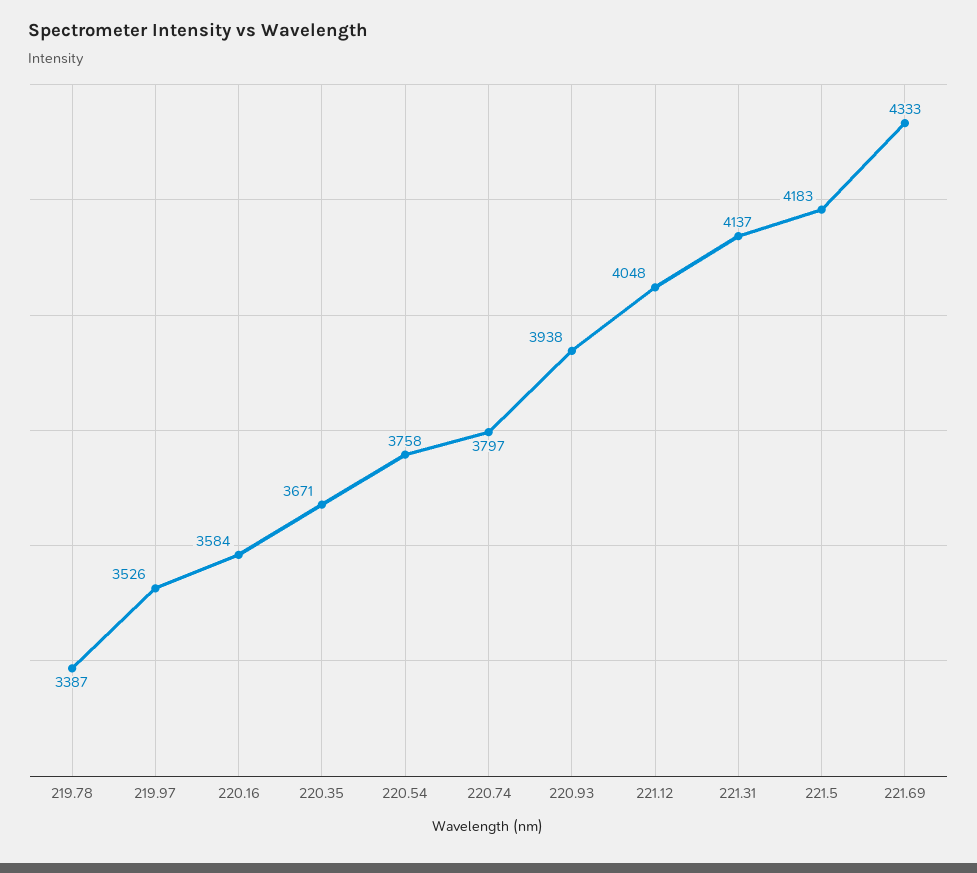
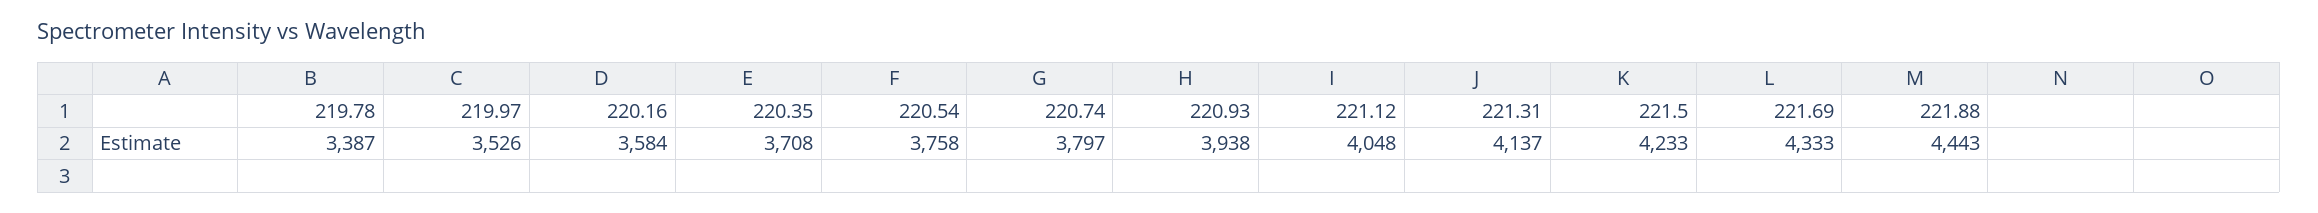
220.35: 3671 -> 3708
221.5: 4183 -> 4233
221.88: none -> 4443

